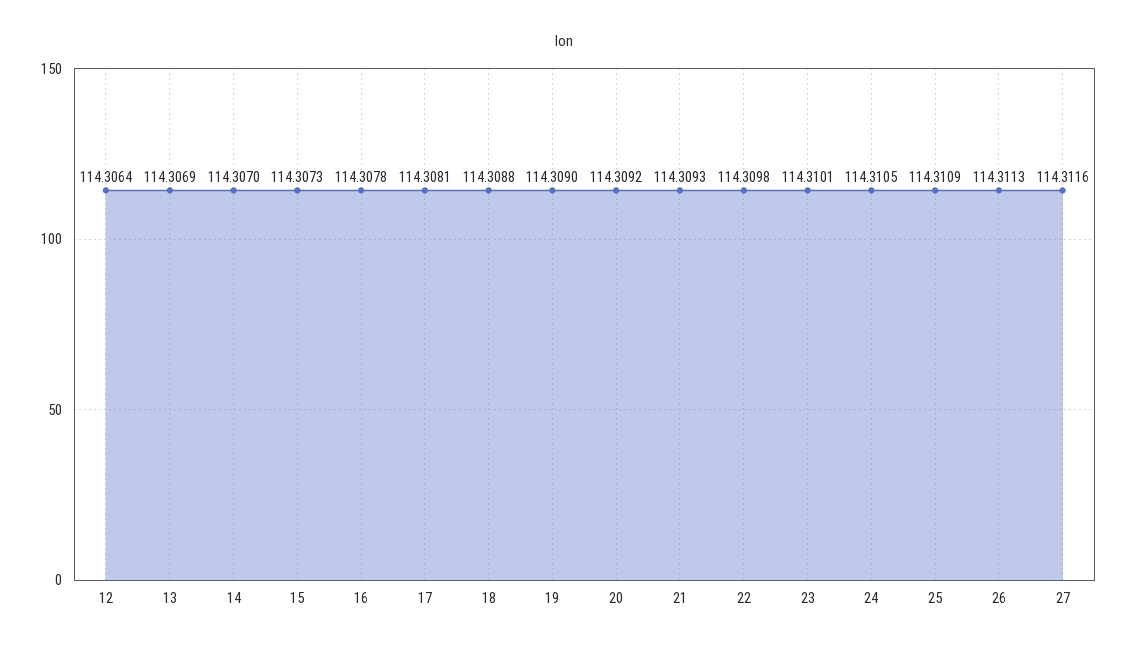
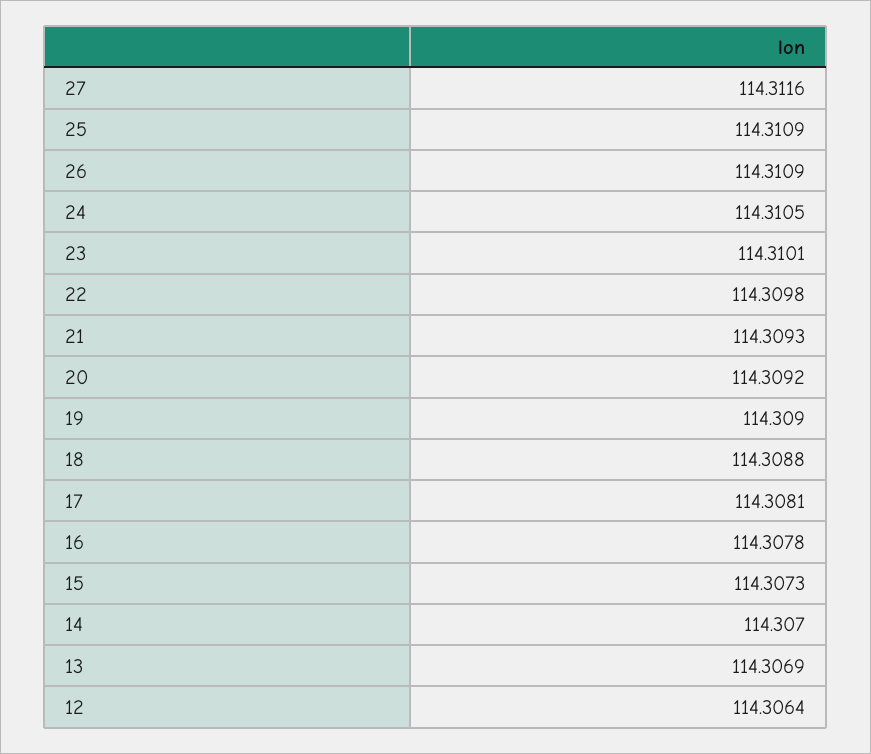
26: 114.3113 -> 114.3109

